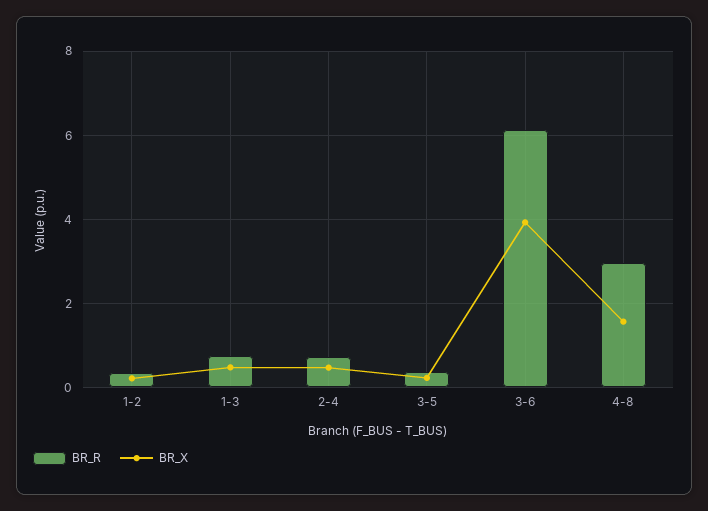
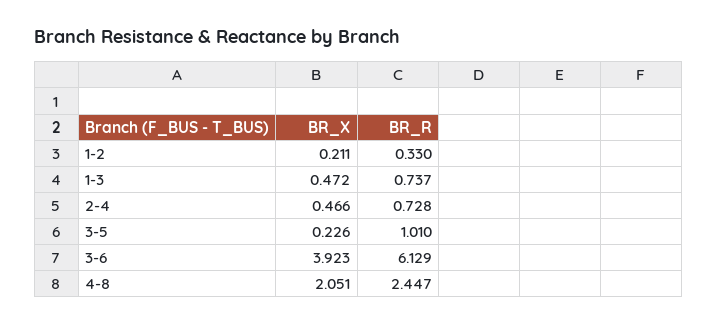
BR_R, 3-5: 0.4 -> 1.01
BR_R, 4-8: 3 -> 2.447
BR_X, 4-8: 1.6 -> 2.051

